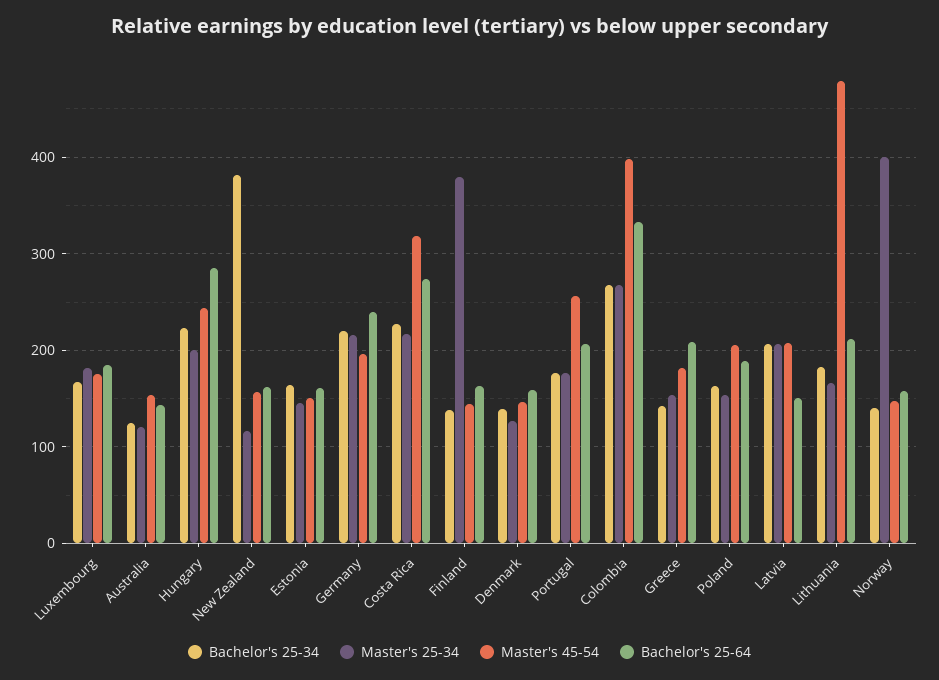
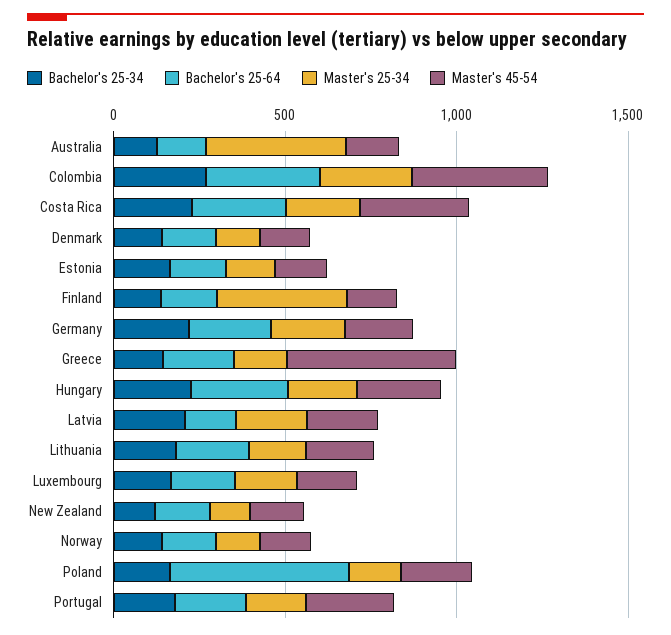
Master's 25-34, Australia: 120 -> 400
Bachelor's 25-34, New Zealand: 380 -> 100
Master's 45-54, Greece: 180 -> 500
Bachelor's 25-64, Poland: 190 -> 500
Master's 45-54, Lithuania: 480 -> 200
Master's 25-34, Norway: 400 -> 100

